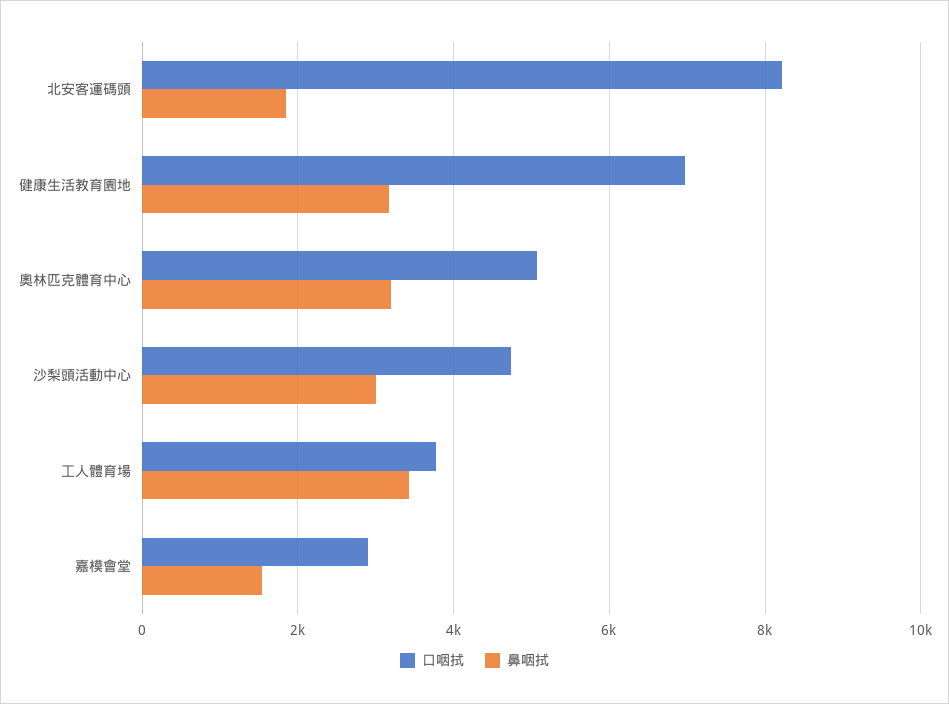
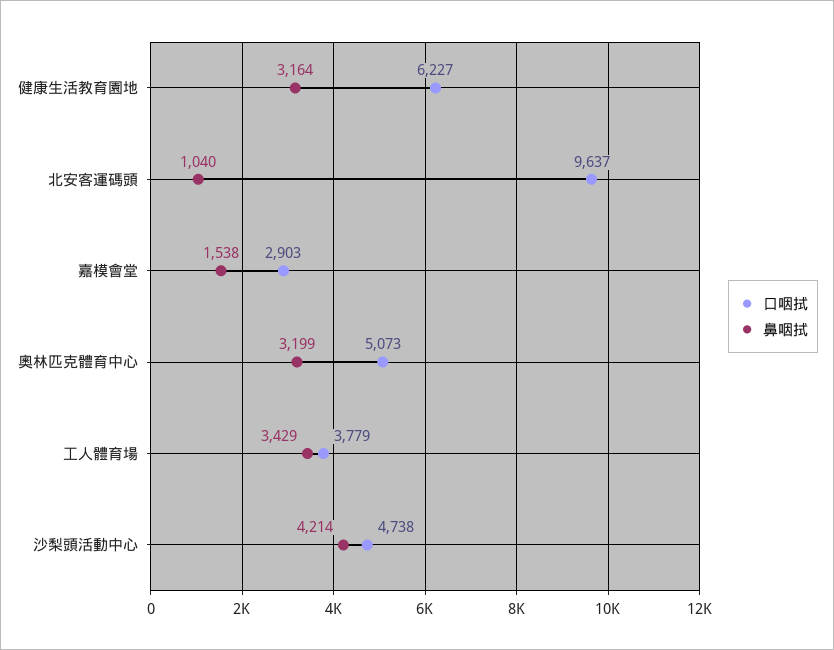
口咽拭, 北安客運碼頭: 8200 -> 9637
鼻咽拭, 北安客運碼頭: 1800 -> 1040
口咽拭, 健康生活教育園地: 7000 -> 6227
鼻咽拭, 沙梨頭活動中心: 3000 -> 4214

